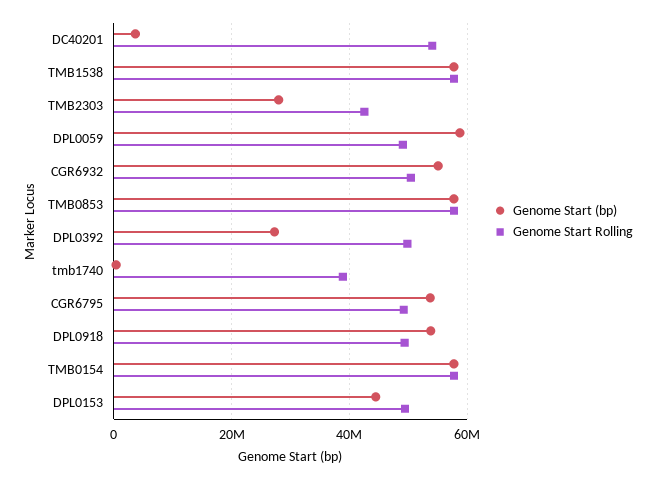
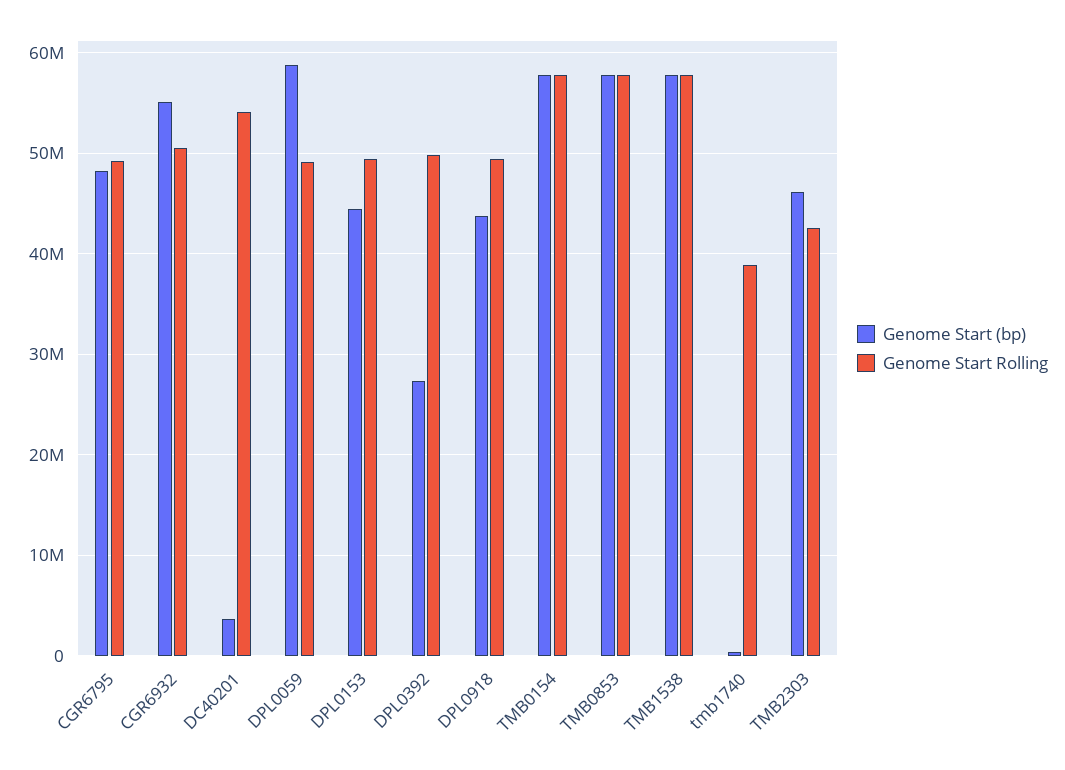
Genome Start (bp), TMB2303: 28000000 -> 46000000
Genome Start (bp), CGR6795: 54000000 -> 48000000
Genome Start (bp), DPL0918: 54000000 -> 44000000

